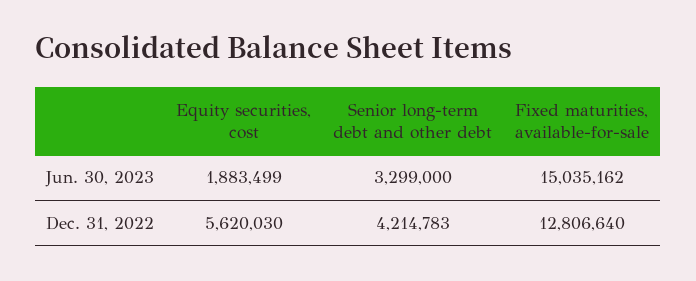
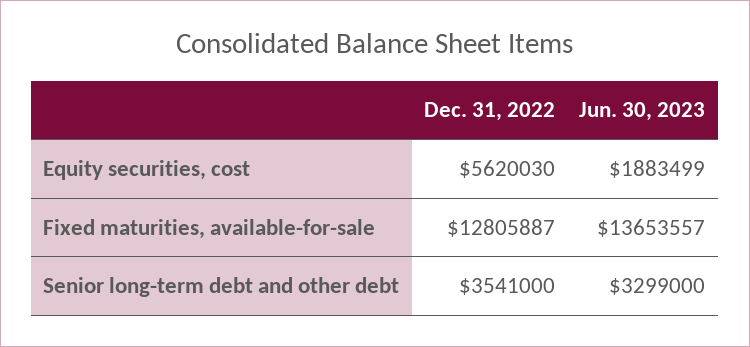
Fixed maturities, available-for-sale, Jun. 30, 2023: 15035162 -> 13653557
Senior long-term debt and other debt, Dec. 31, 2022: 4214783 -> 3541000
Fixed maturities, available-for-sale, Dec. 31, 2022: 12806640 -> 12805887

